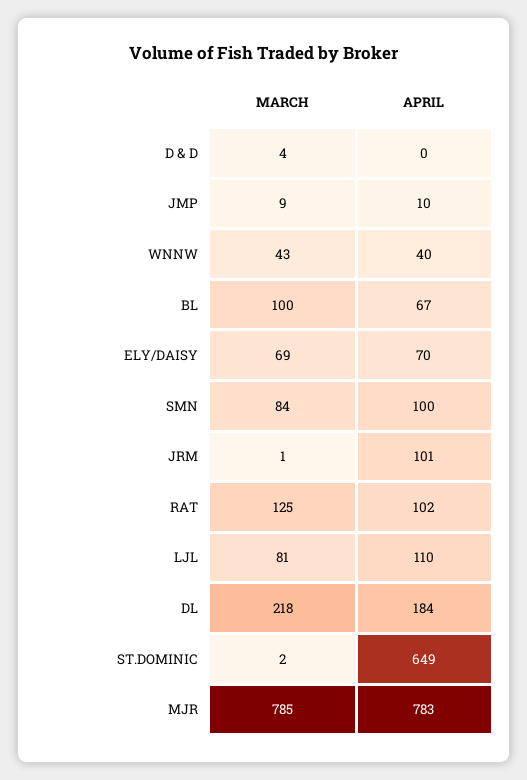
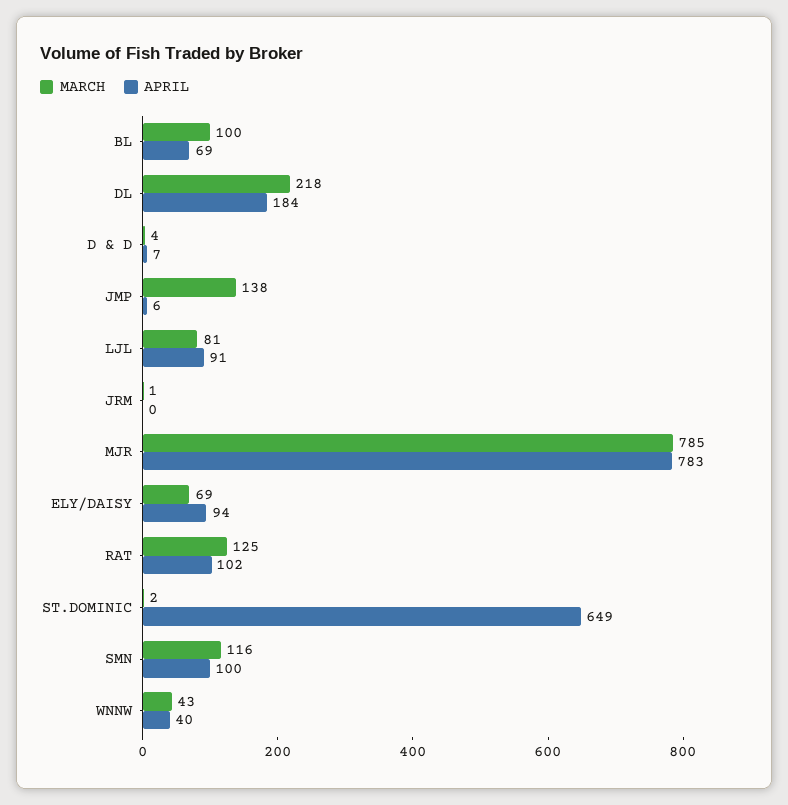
APRIL, D & D: 0 -> 7
MARCH, JMP: 9 -> 138
APRIL, JMP: 10 -> 6
APRIL, BL: 67 -> 69
APRIL, ELY/DAISY: 70 -> 94
MARCH, SMN: 84 -> 116
APRIL, JRM: 101 -> 0
APRIL, LJL: 110 -> 91

